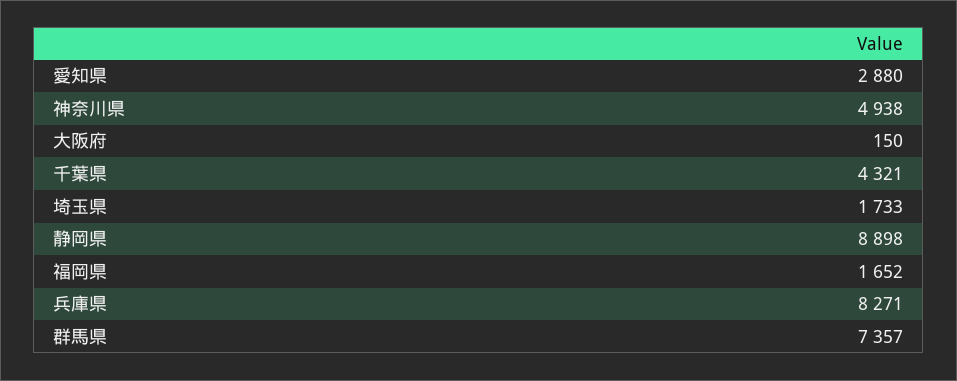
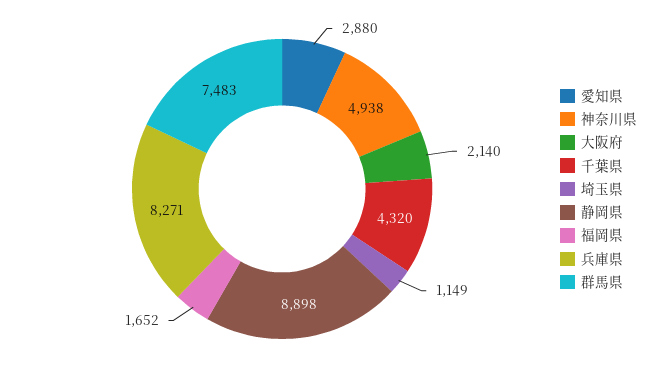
大阪府: 150 -> 2140
千葉県: 4321 -> 4320
埼玉県: 1733 -> 1149
群馬県: 7357 -> 7483

